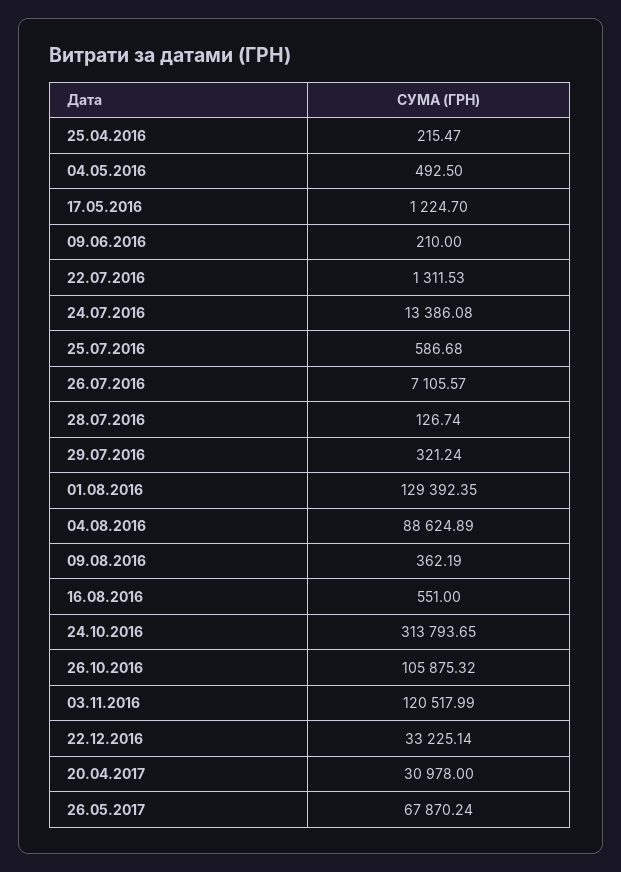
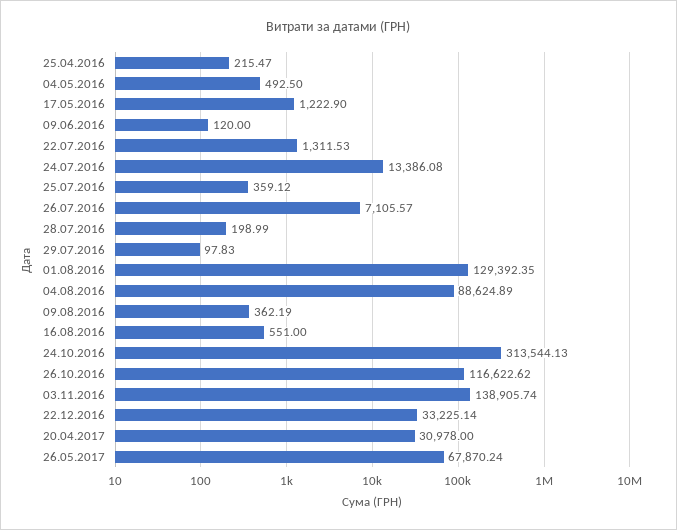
17.05.2016: 1224.7 -> 1222.9
09.06.2016: 210 -> 120
25.07.2016: 586.68 -> 359.12
28.07.2016: 126.74 -> 198.99
29.07.2016: 321.24 -> 97.83
24.10.2016: 313793.65 -> 313544.13
26.10.2016: 105875.32 -> 116622.62
03.11.2016: 120517.99 -> 138905.74

